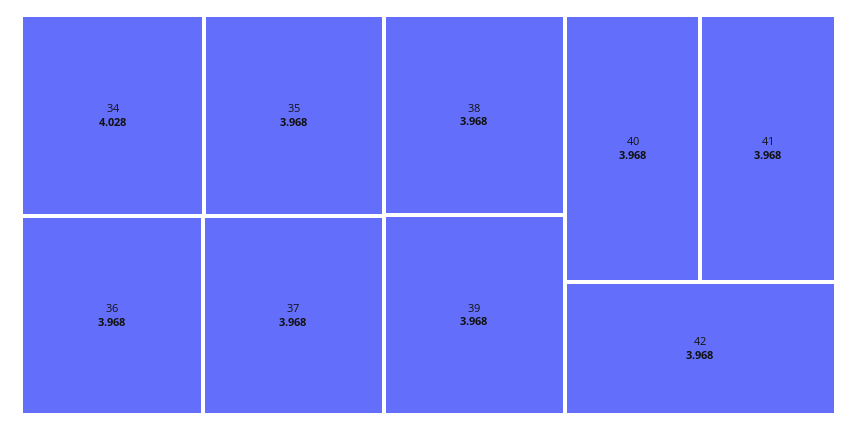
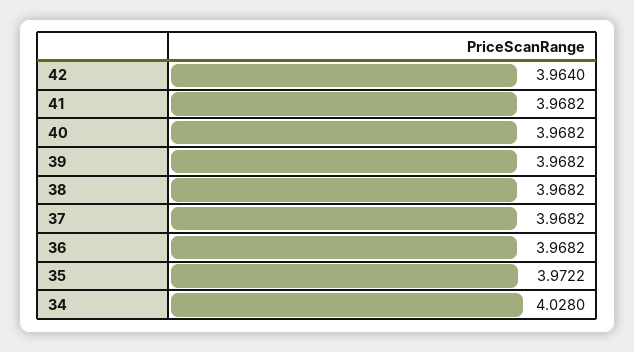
35: 3.968 -> 3.9722
42: 3.968 -> 3.964

